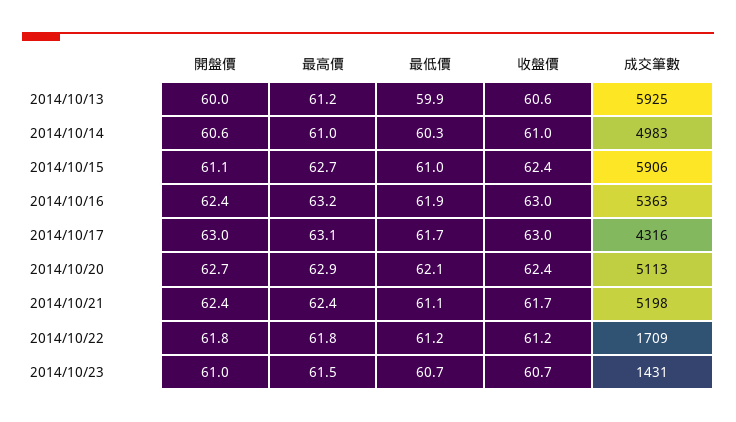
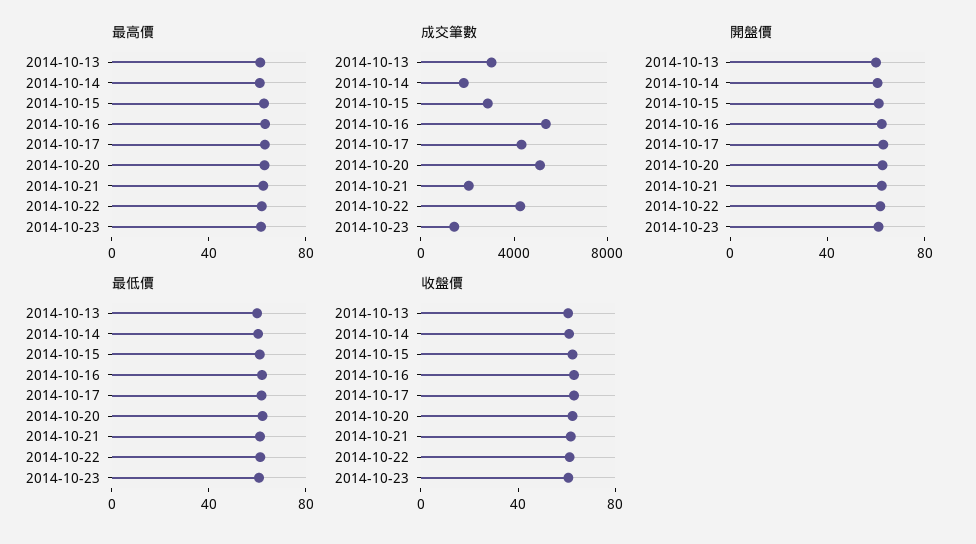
成交筆數, 2014/10/13: 5925 -> 3000
成交筆數, 2014/10/14: 4983 -> 2000
成交筆數, 2014/10/15: 5906 -> 3000
成交筆數, 2014/10/21: 5198 -> 2000
成交筆數, 2014/10/22: 1709 -> 4000

